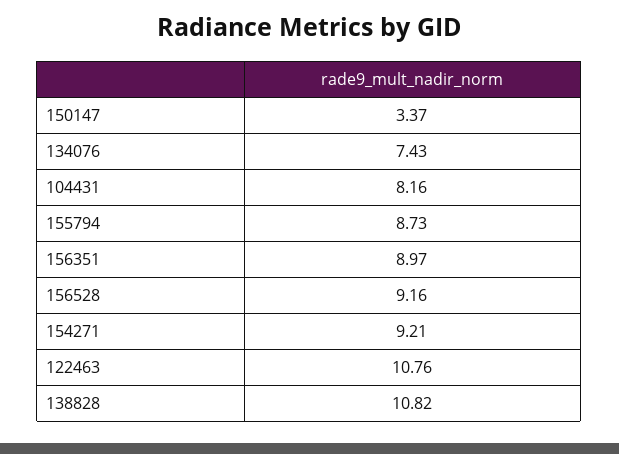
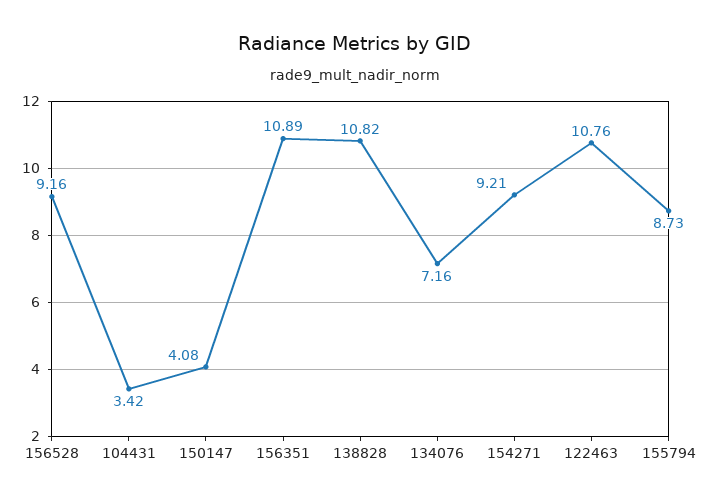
150147: 3.37 -> 4.08
134076: 7.43 -> 7.16
104431: 8.16 -> 3.42
156351: 8.97 -> 10.89

